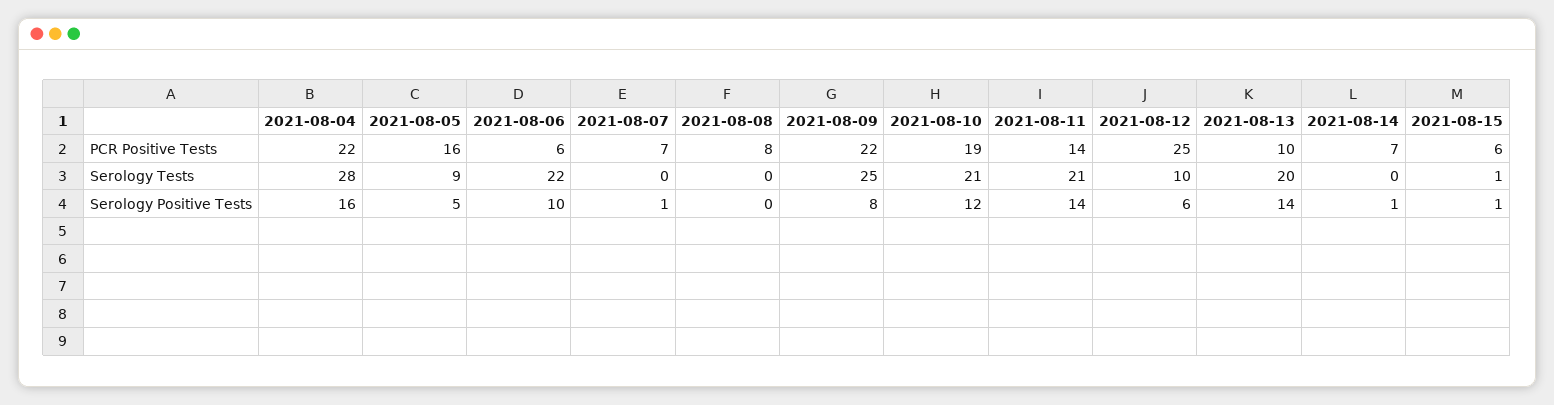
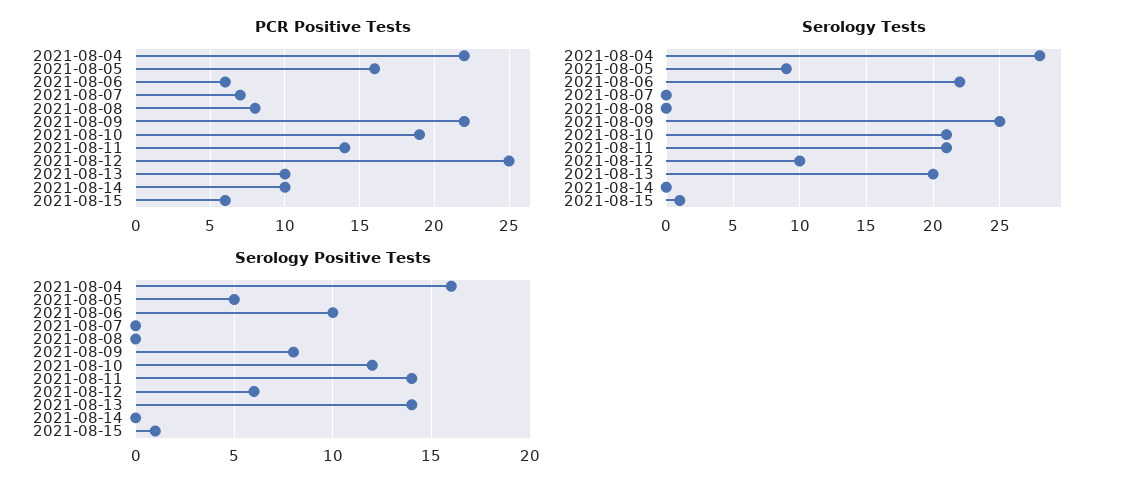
PCR Positive Tests, 2021-08-14: 7 -> 10
Serology Positive Tests, 2021-08-07: 1 -> 0
Serology Positive Tests, 2021-08-14: 1 -> 0

